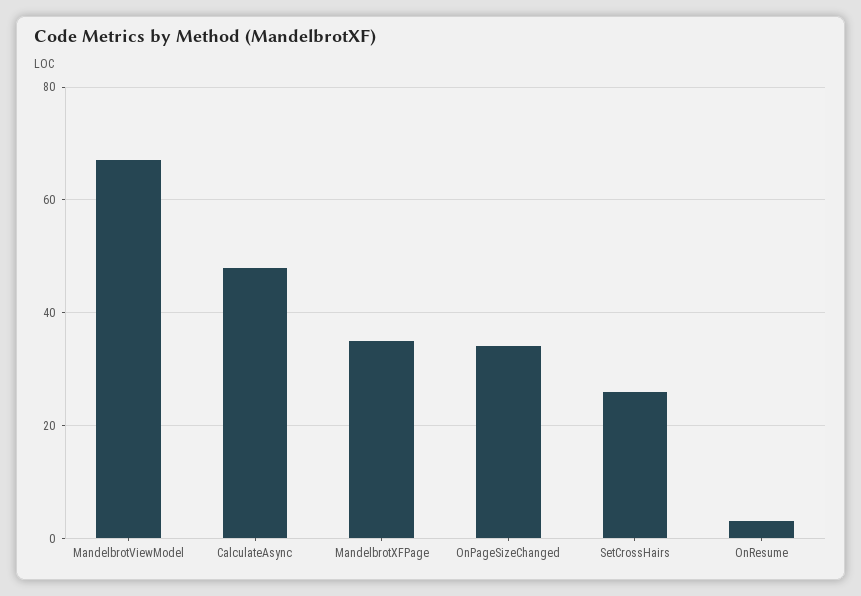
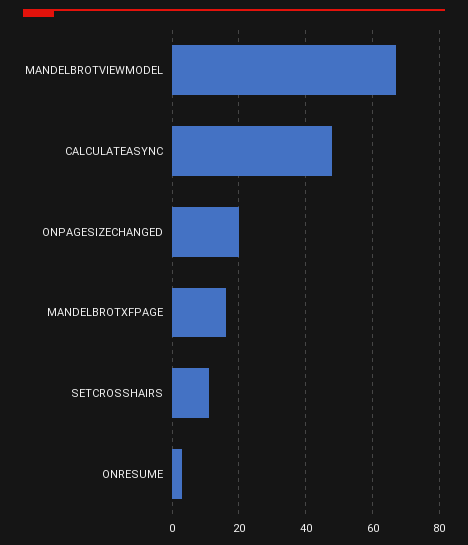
MandelbrotXFPage: 35 -> 15
OnPageSizeChanged: 35 -> 20
SetCrossHairs: 25 -> 10

